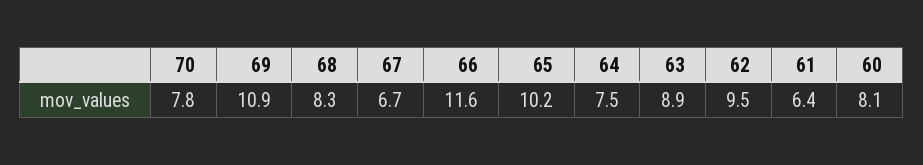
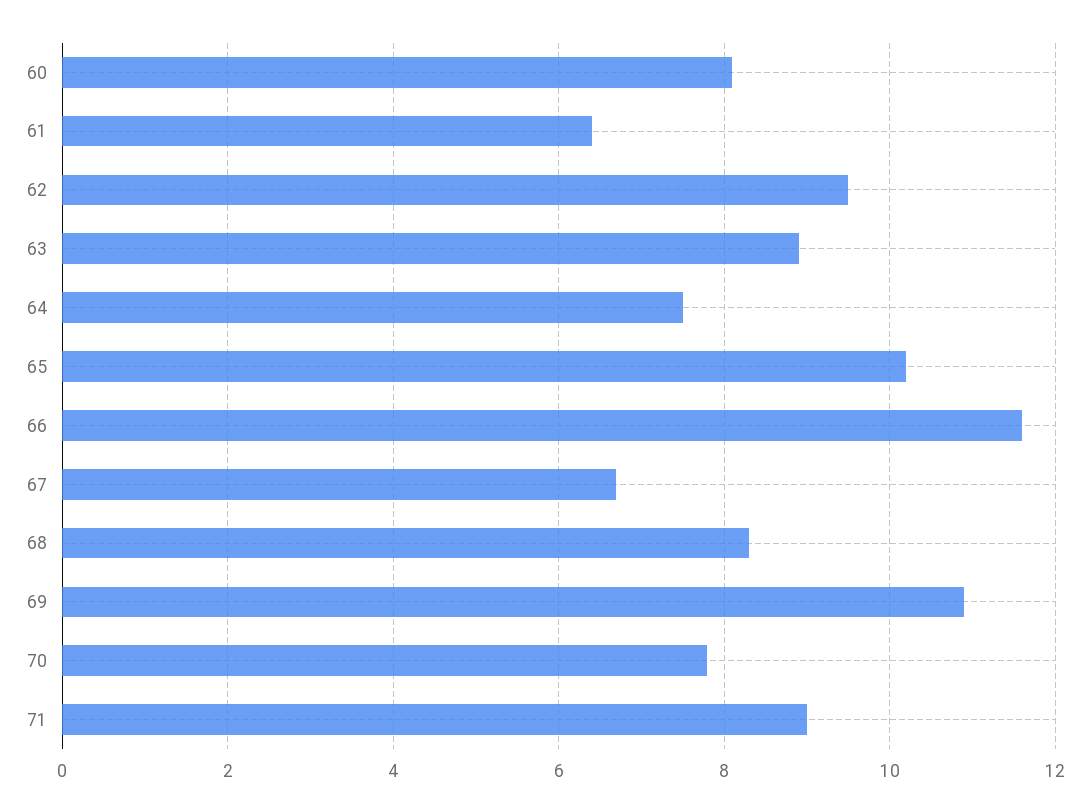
71: none -> 9

